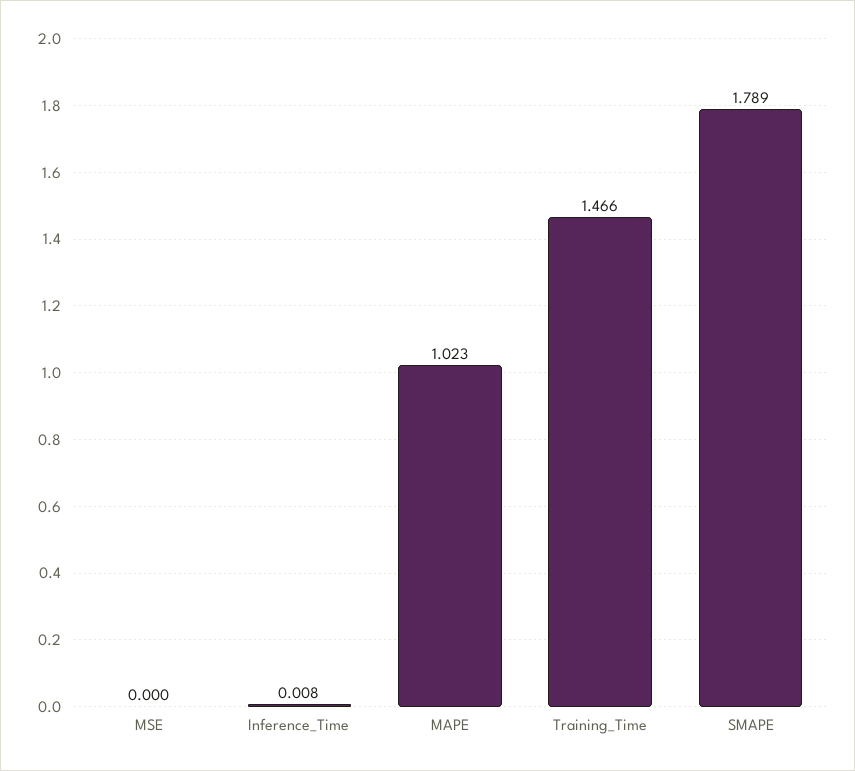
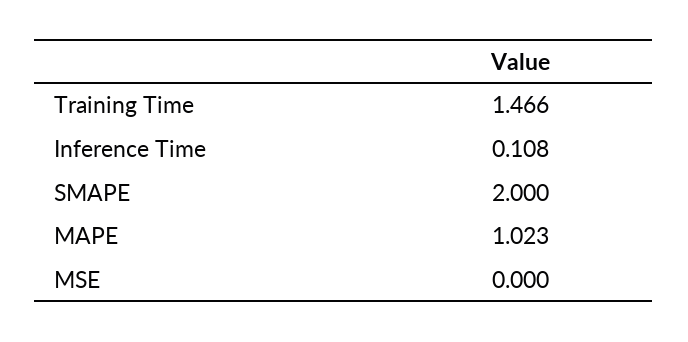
Inference_Time: 0.008 -> 0.108
SMAPE: 1.789 -> 2

